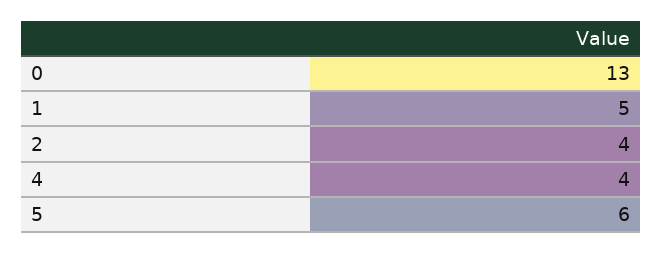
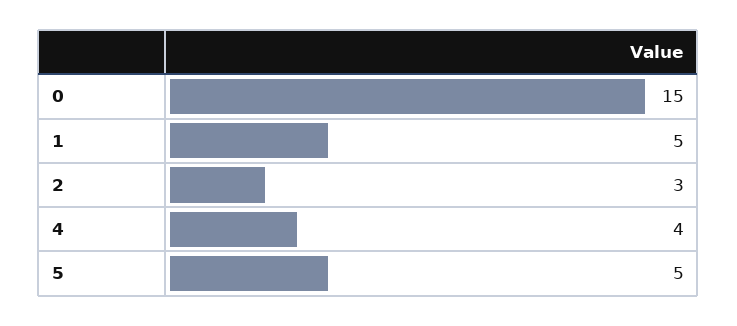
0: 13 -> 15
2: 4 -> 3
5: 6 -> 5

